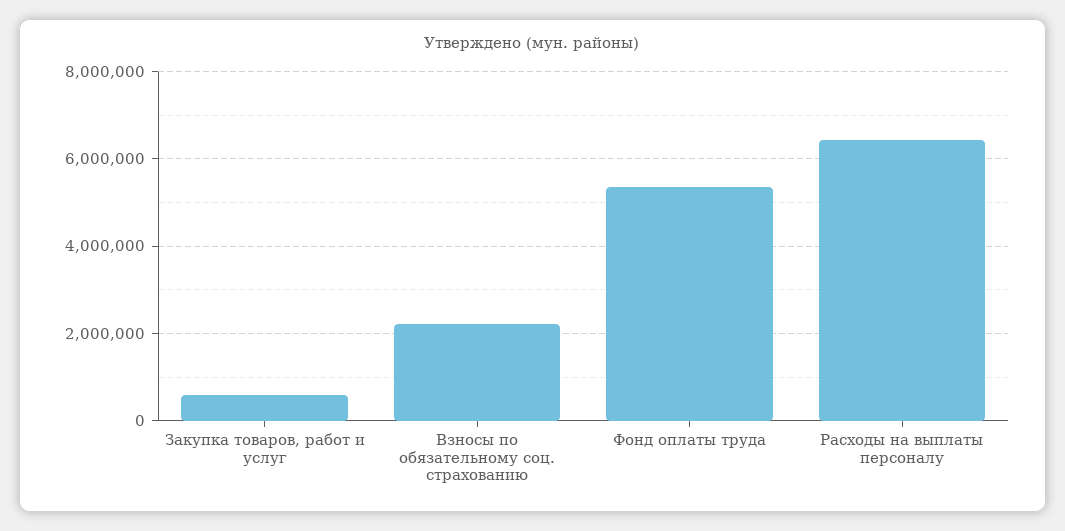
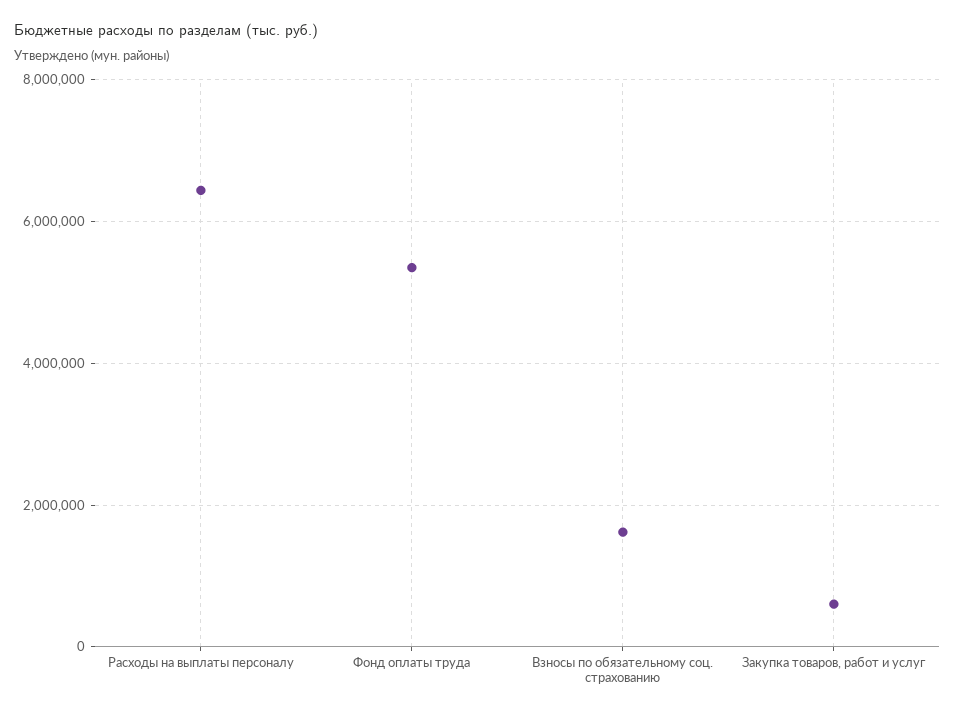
Взносы по обязательному соц. страхованию: 2200000 -> 1600000

